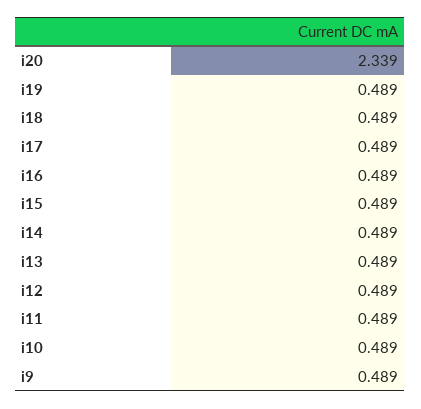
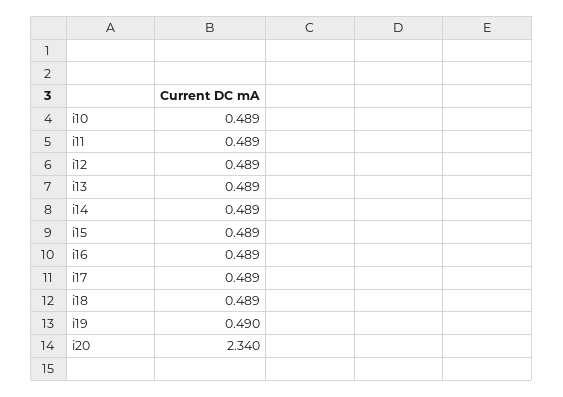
i20: 2.339 -> 2.34
i19: 0.489 -> 0.49
i9: 0.489 -> none

